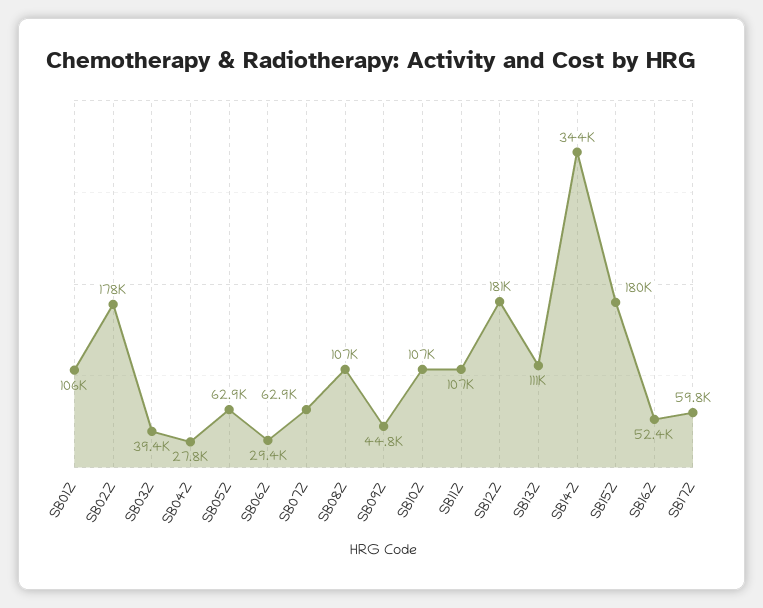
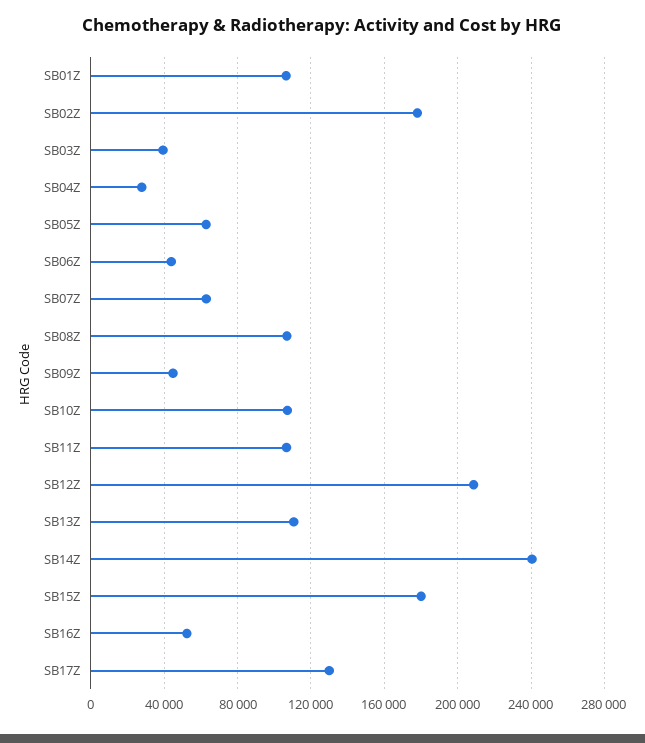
SB06Z: 29400 -> 45000
SB12Z: 181000 -> 210000
SB14Z: 344000 -> 240000
SB17Z: 59800 -> 130000

